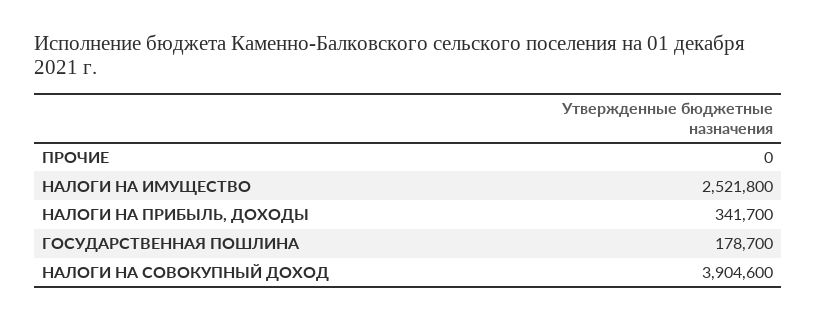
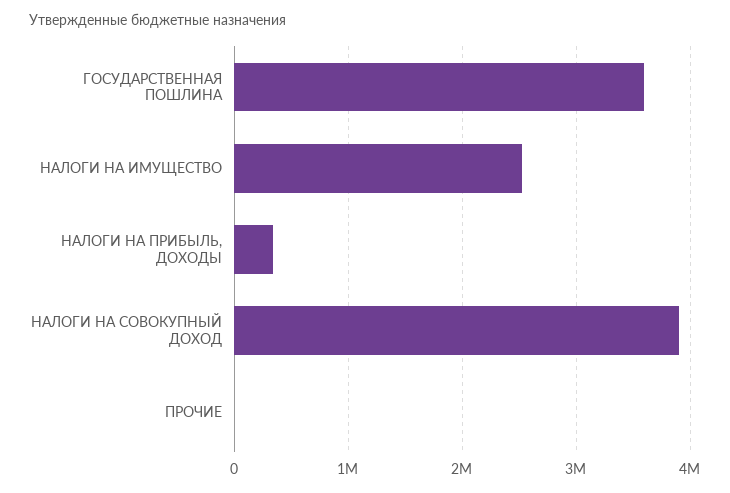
ГОСУДАРСТВЕННАЯ ПОШЛИНА: 178700 -> 3600000

